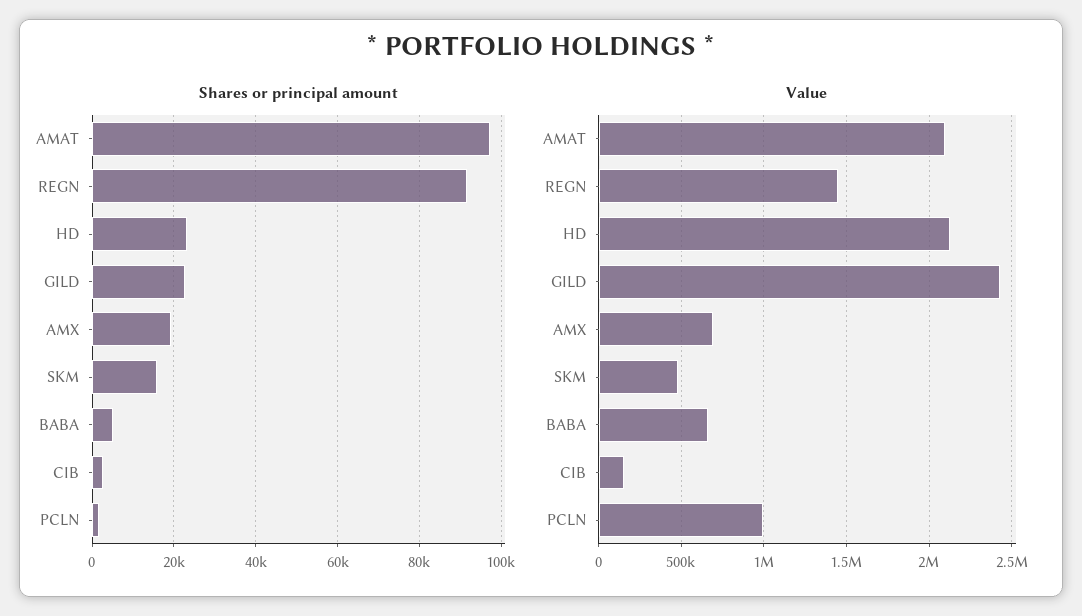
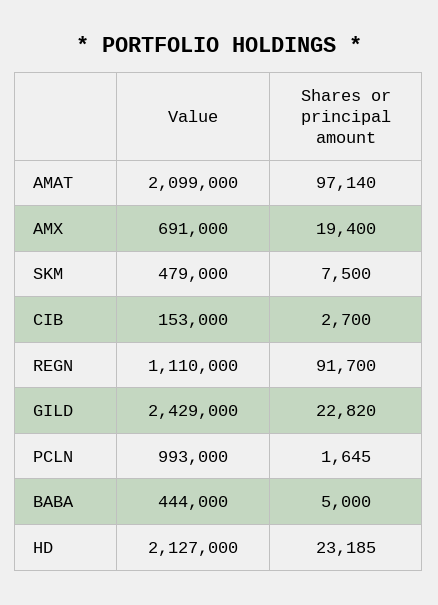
Shares or principal amount, SKM: 16000 -> 7500
Value, REGN: 1450000 -> 1110000
Value, BABA: 650000 -> 444000

